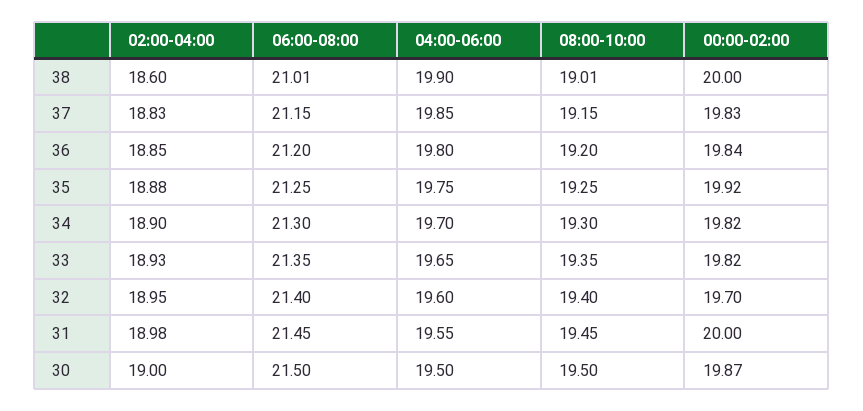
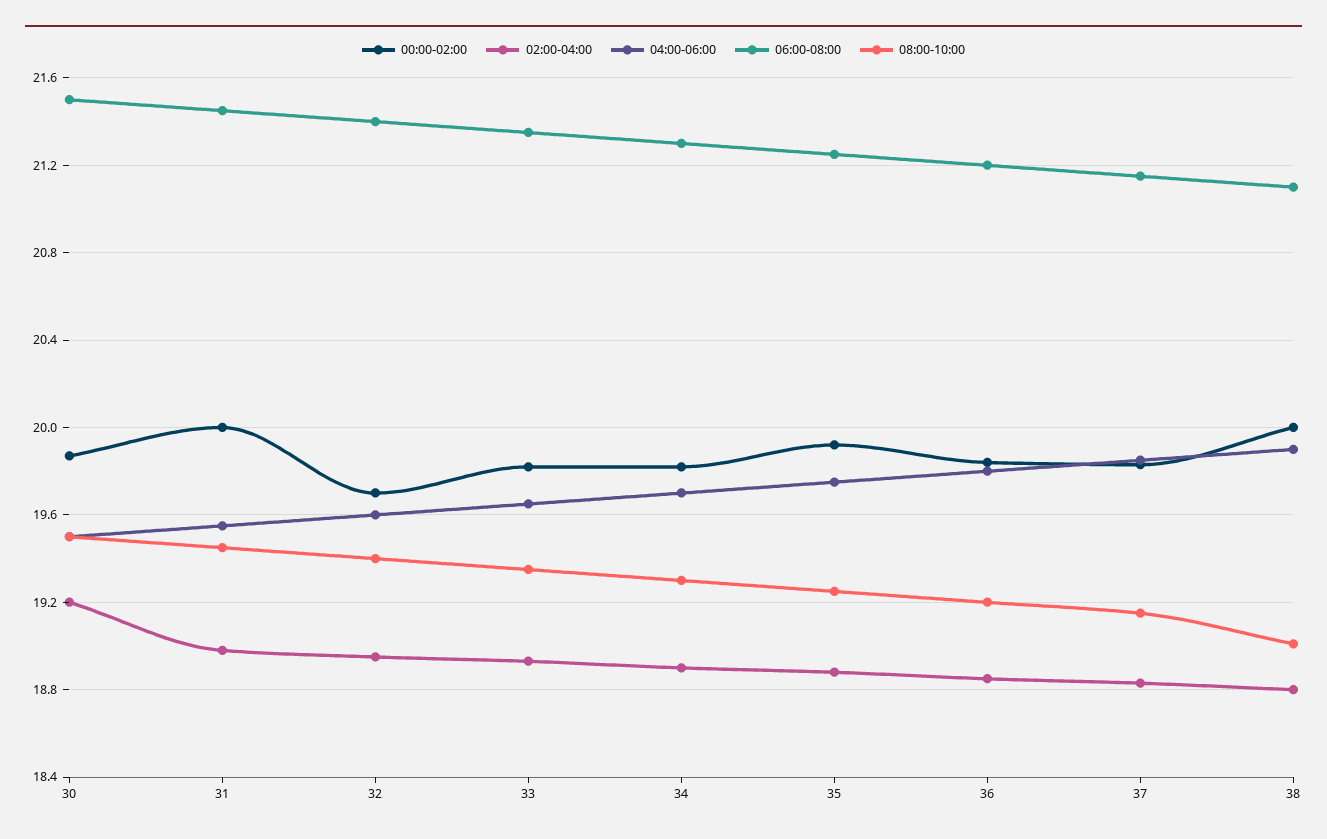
02:00-04:00, 38: 18.6 -> 18.8
06:00-08:00, 38: 21.01 -> 21.1
02:00-04:00, 30: 19 -> 19.2

